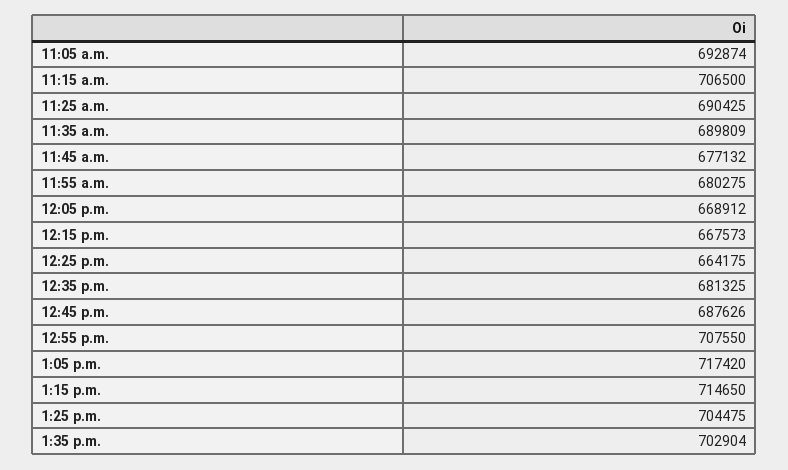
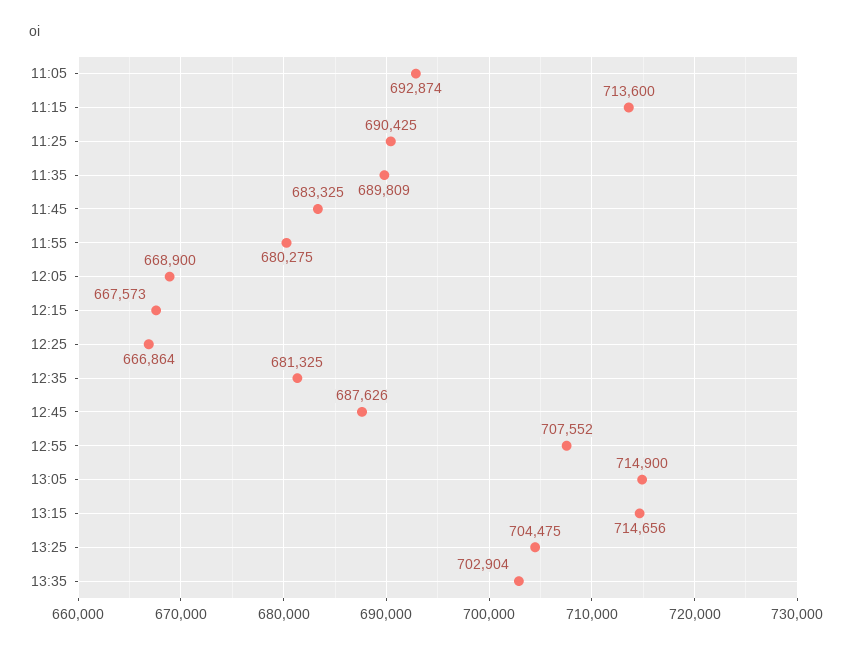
11:15 a.m.: 706500 -> 713600
11:45 a.m.: 677132 -> 683325
12:05 p.m.: 668912 -> 668900
12:25 p.m.: 664175 -> 666864
12:55 p.m.: 707550 -> 707552
1:05 p.m.: 717420 -> 714900
1:15 p.m.: 714650 -> 714656

